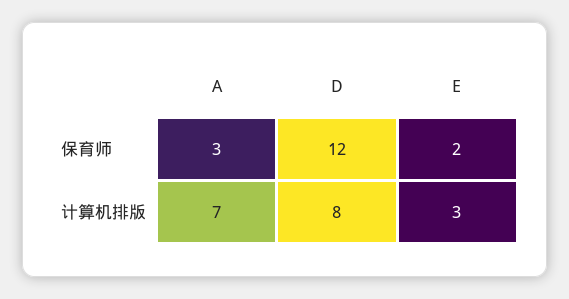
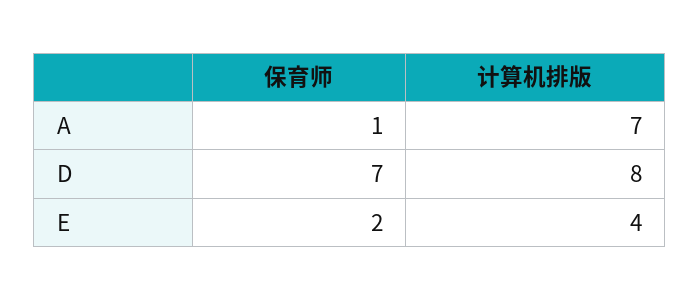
A, 保育师: 3 -> 1
D, 保育师: 12 -> 7
E, 计算机排版: 3 -> 4

